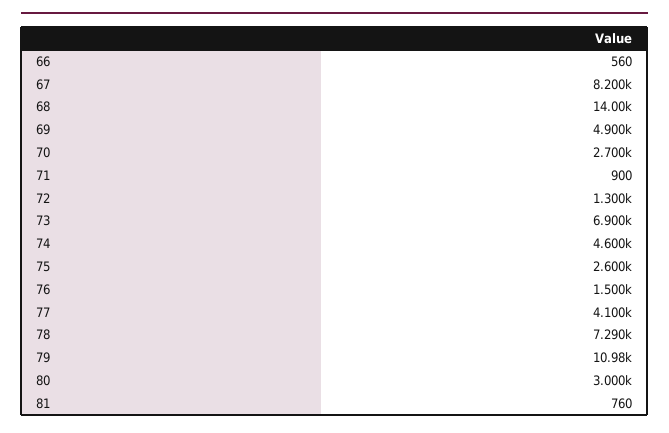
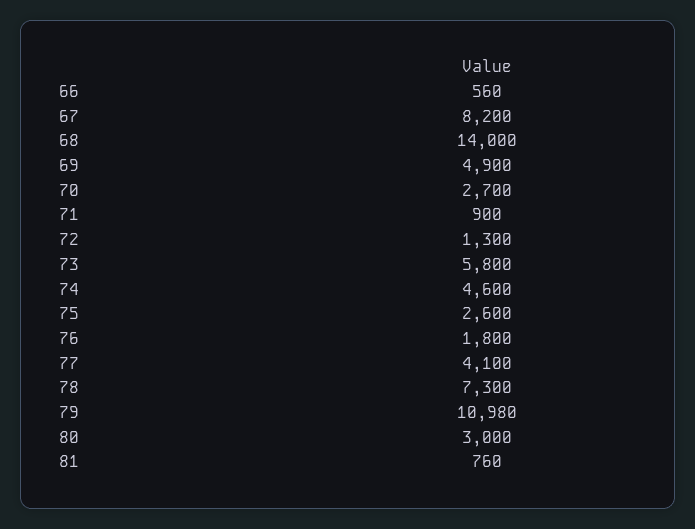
73: 6900 -> 5800
76: 1500 -> 1800
78: 7290 -> 7300

